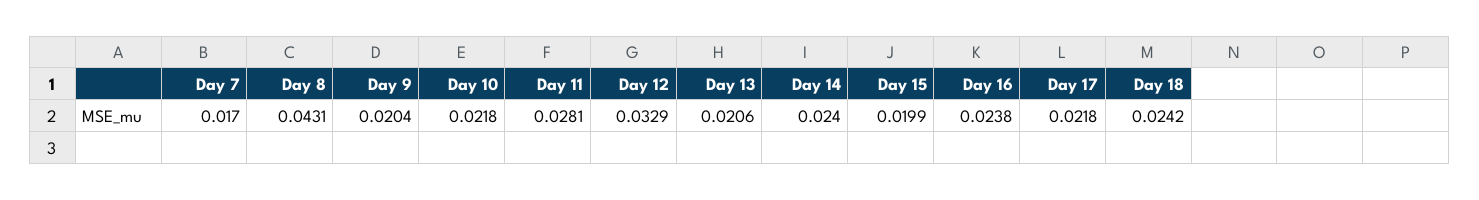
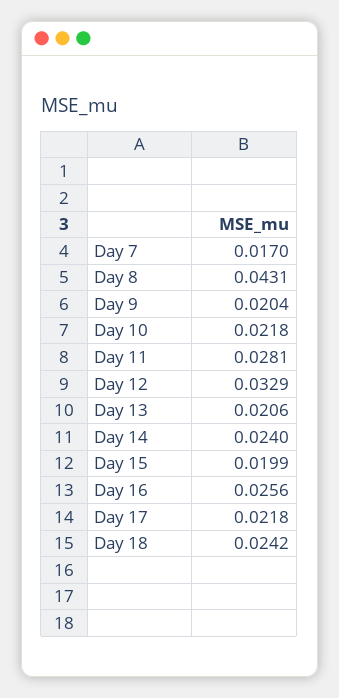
Day 16: 0.0238 -> 0.0256

